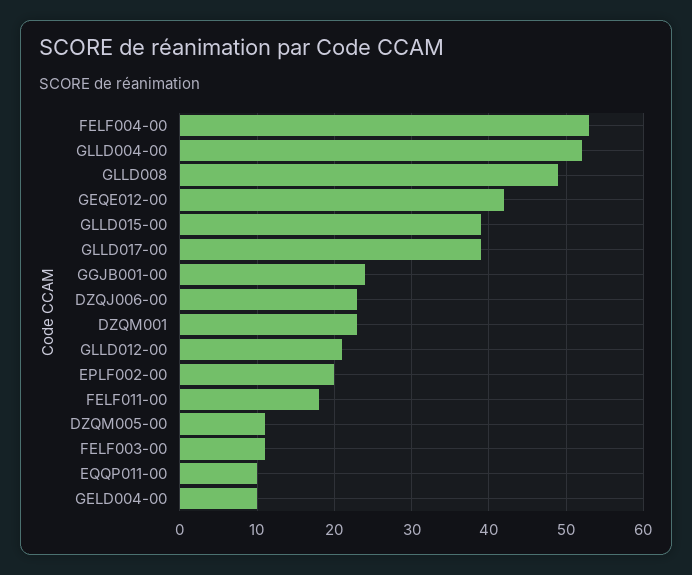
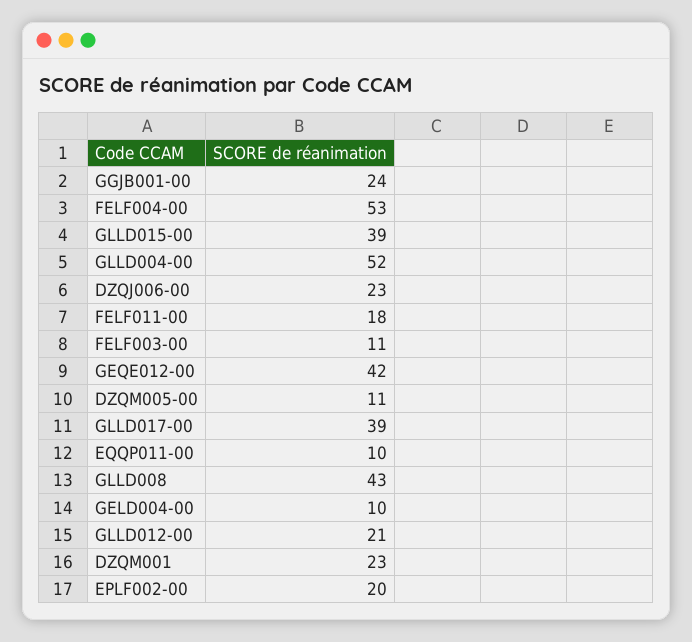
GLLD008: 49 -> 43

